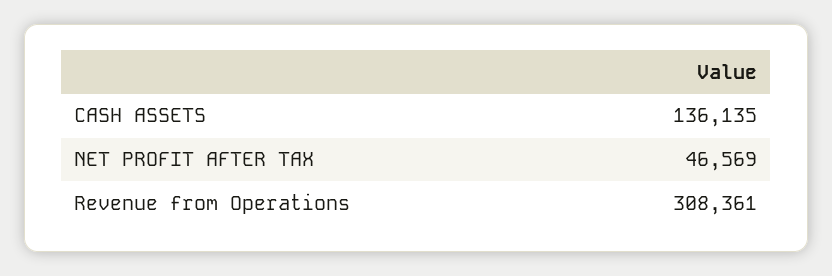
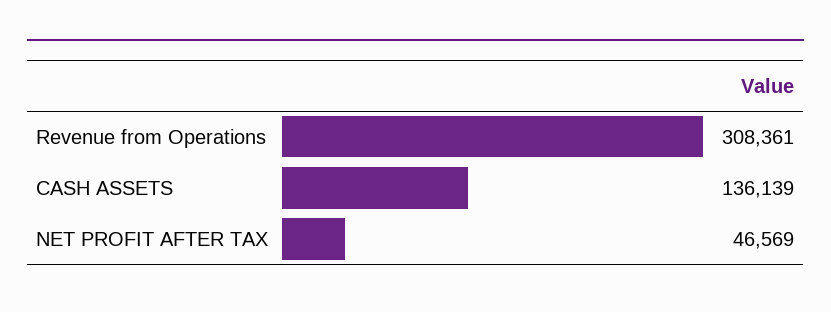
CASH ASSETS: 136135 -> 136139

